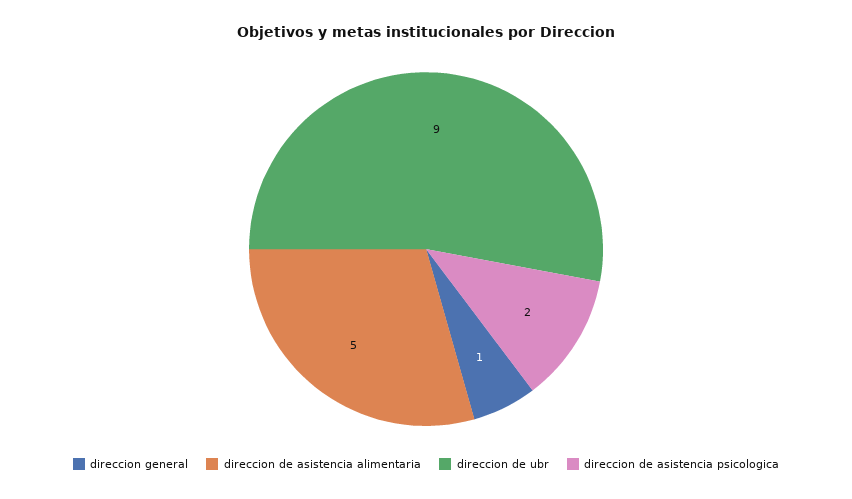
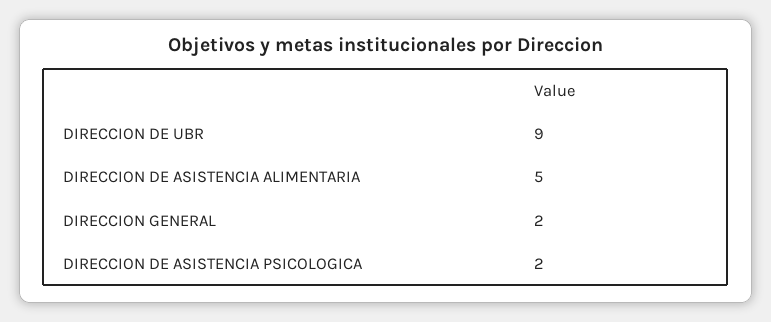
direccion general: 1 -> 2

